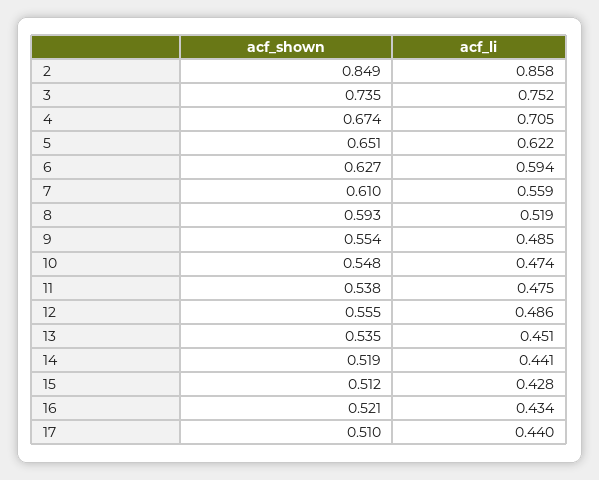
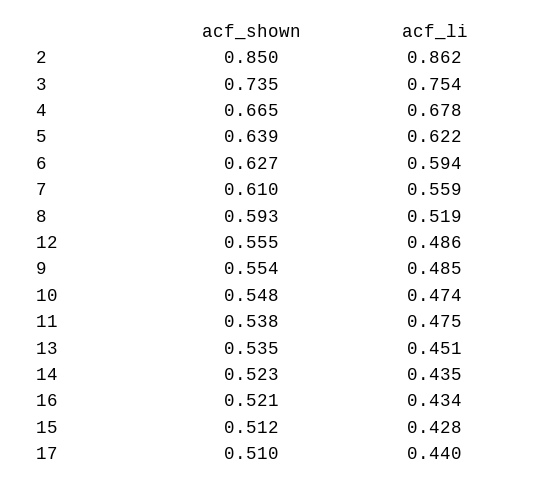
acf_shown, 2: 0.849 -> 0.85
acf_li, 2: 0.858 -> 0.862
acf_li, 3: 0.752 -> 0.754
acf_shown, 4: 0.674 -> 0.665
acf_li, 4: 0.705 -> 0.678
acf_shown, 5: 0.651 -> 0.639
acf_shown, 14: 0.519 -> 0.523
acf_li, 14: 0.441 -> 0.435

